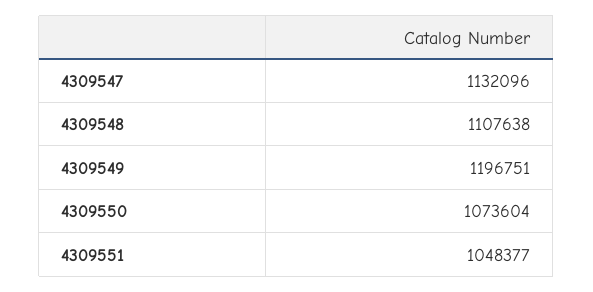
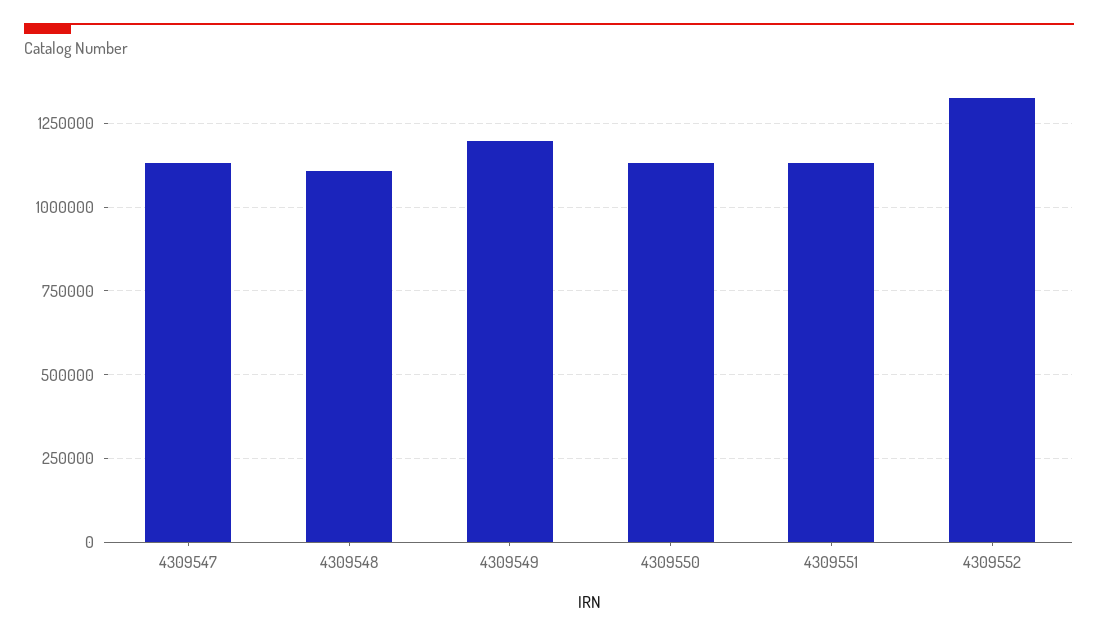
4309550: 1073604 -> 1125000
4309551: 1048377 -> 1125000
4309552: none -> 1325000

